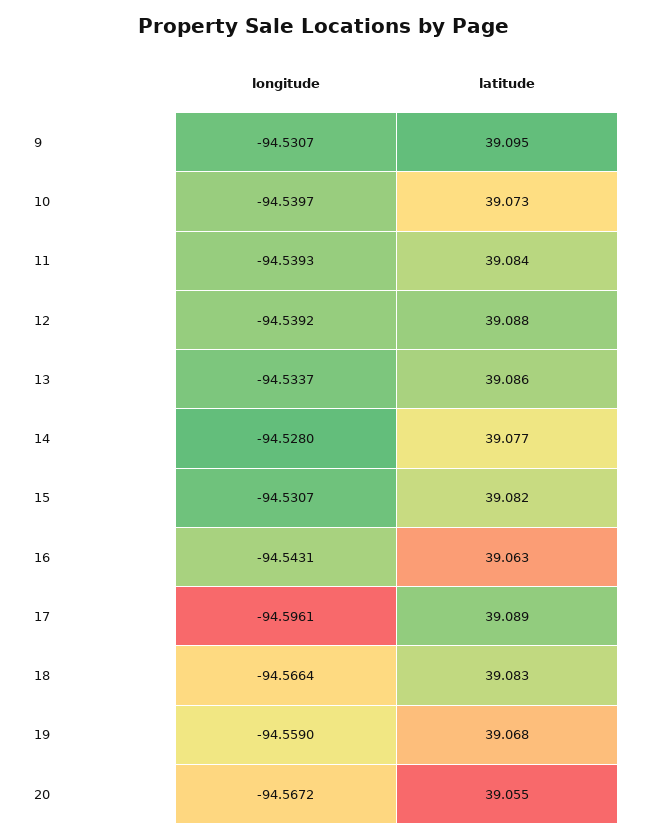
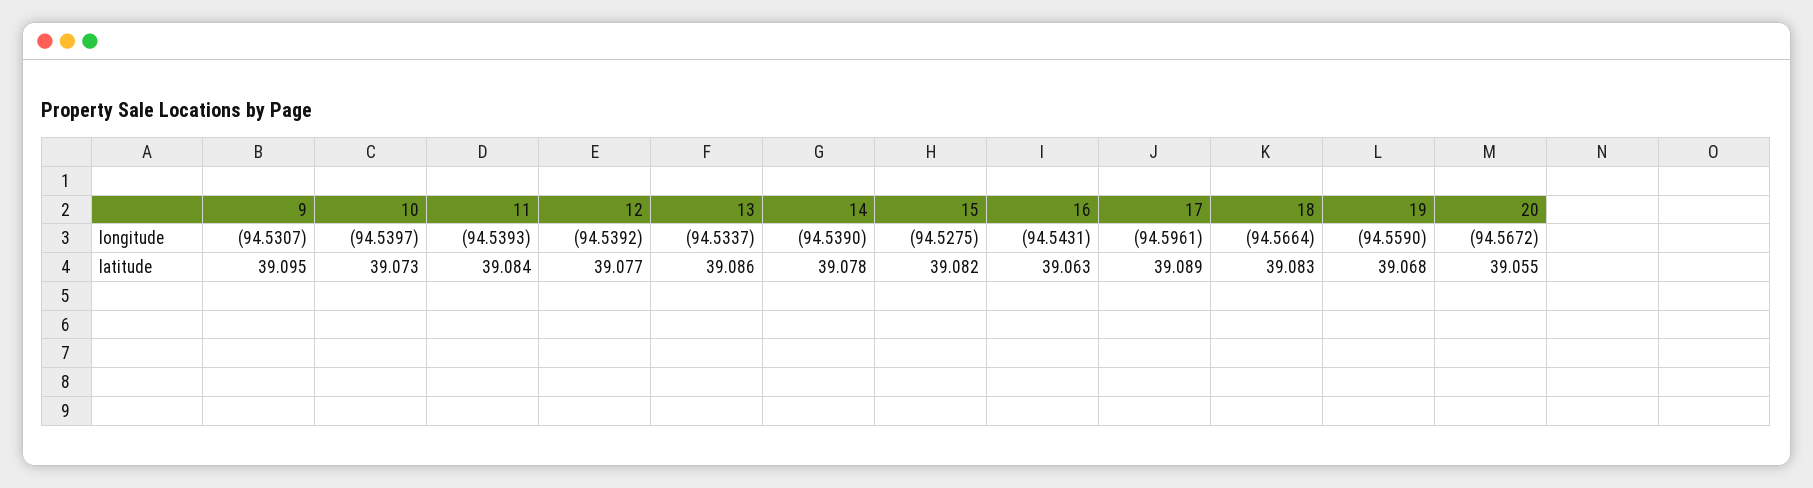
latitude, 12: 39.088 -> 39.077
longitude, 14: -94.528 -> -94.539
latitude, 14: 39.077 -> 39.078
longitude, 15: -94.5307 -> -94.5275

